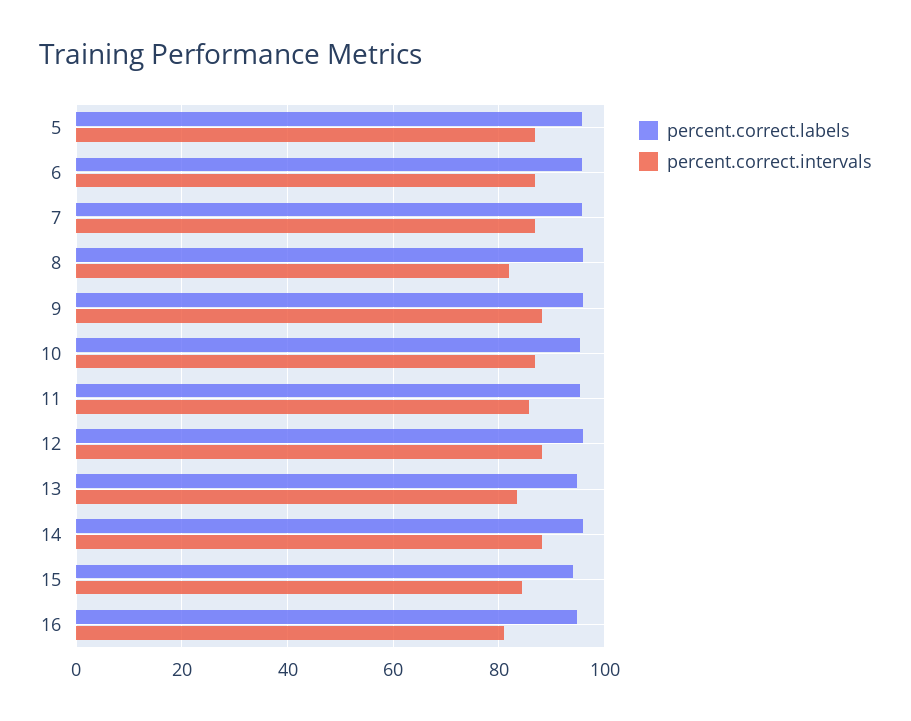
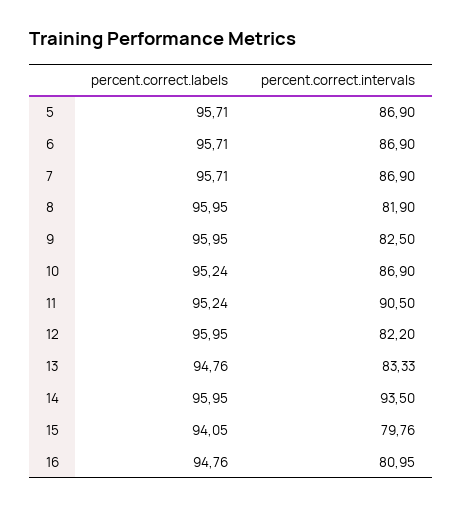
percent.correct.intervals, 9: 88 -> 82.5
percent.correct.intervals, 11: 86 -> 90.5
percent.correct.intervals, 12: 88 -> 82.2
percent.correct.intervals, 14: 88 -> 93.5
percent.correct.intervals, 15: 84 -> 79.76

